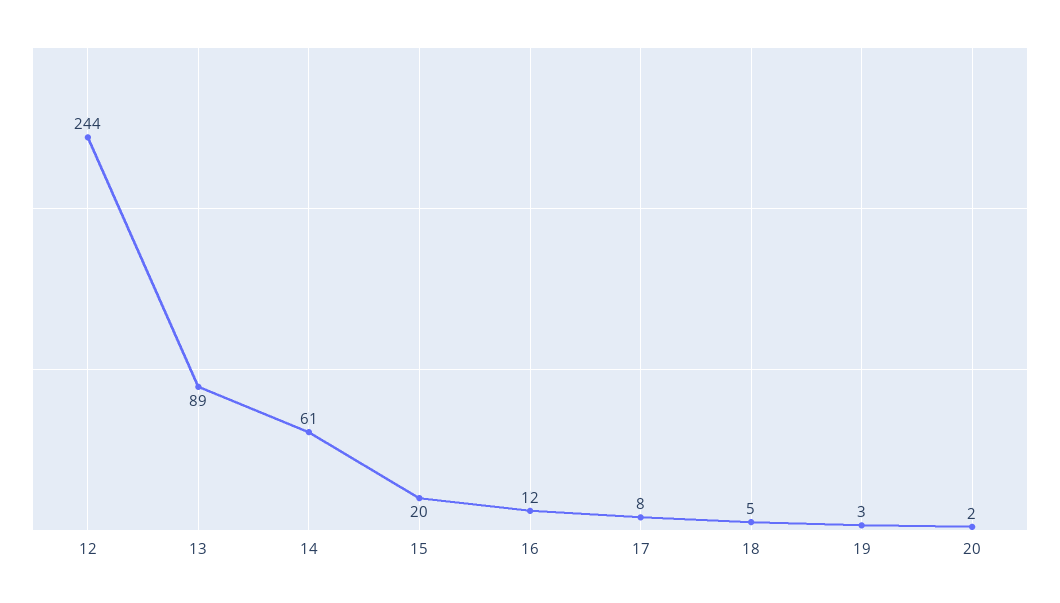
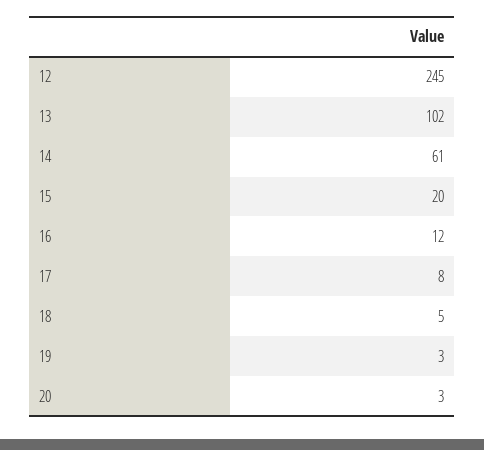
12: 244 -> 245
13: 89 -> 102
20: 2 -> 3

